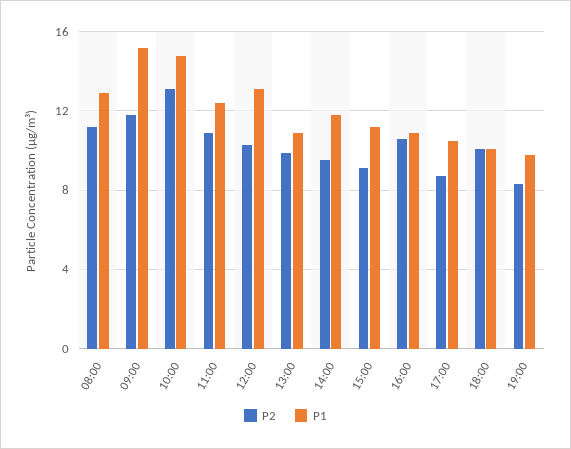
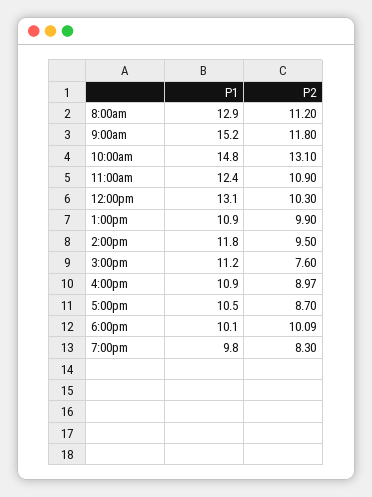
P2, 15:00: 9 -> 7.6
P2, 16:00: 10.5 -> 8.97

